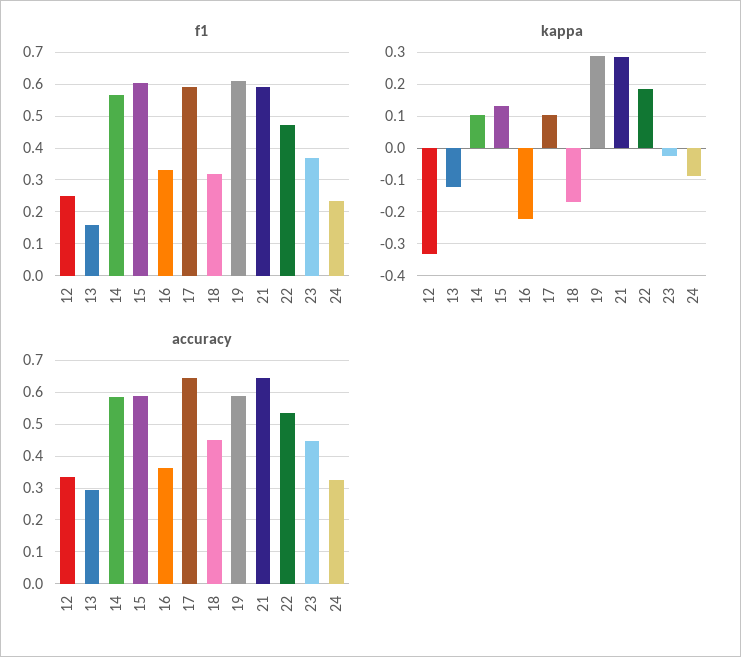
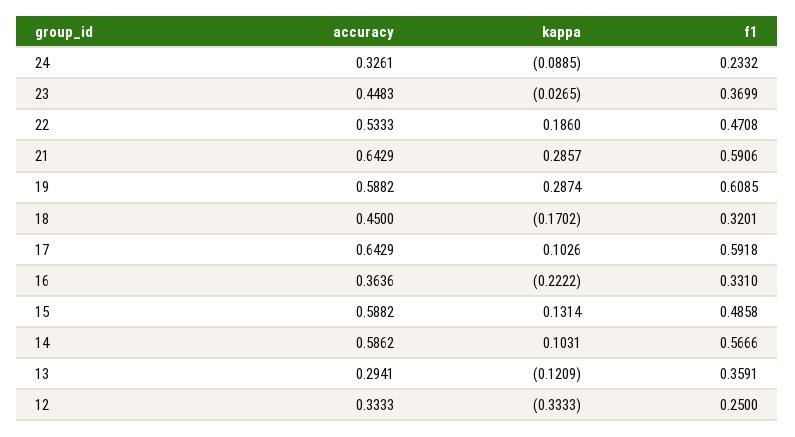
f1, 13: 0.16 -> 0.3591
f1, 15: 0.6 -> 0.4858

